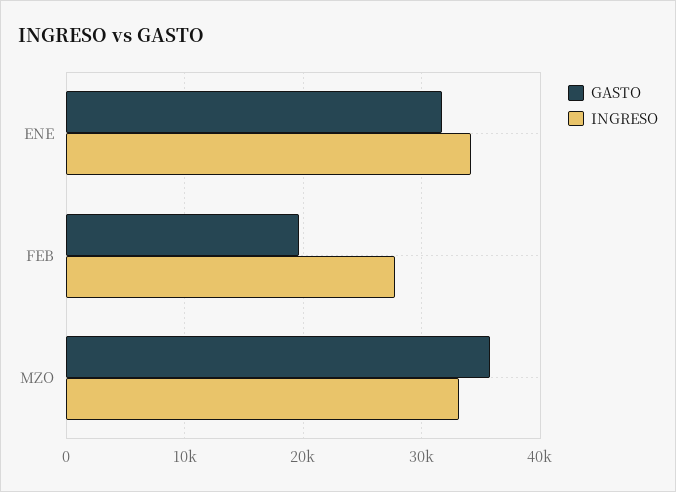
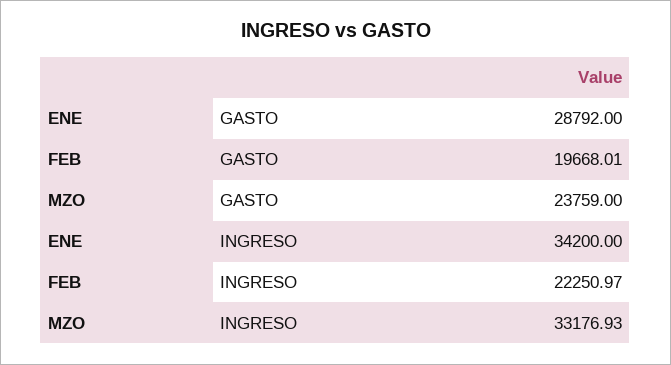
GASTO, ENE: 32000 -> 28792
INGRESO, FEB: 28000 -> 22250.97
GASTO, MZO: 36000 -> 23759

